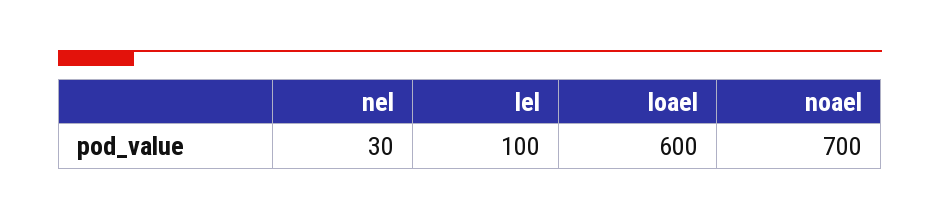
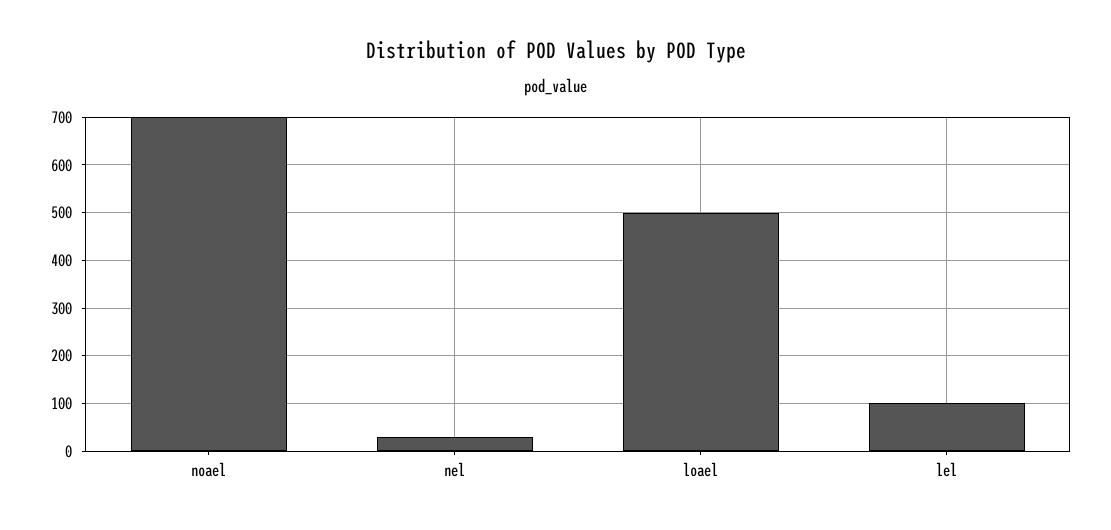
loael: 600 -> 500

